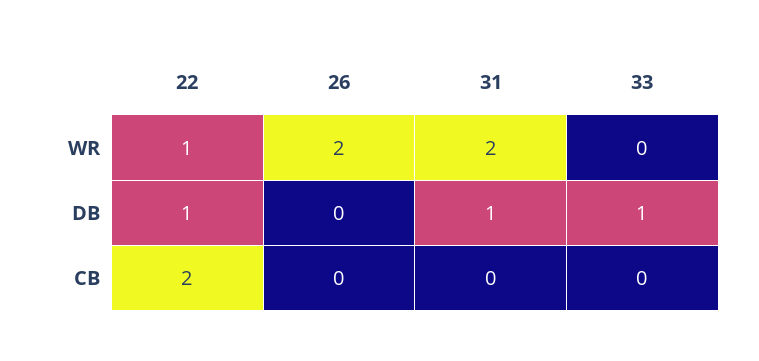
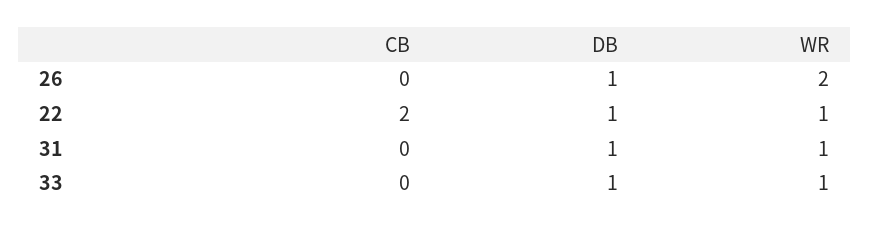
31, WR: 2 -> 1
33, WR: 0 -> 1
26, DB: 0 -> 1

